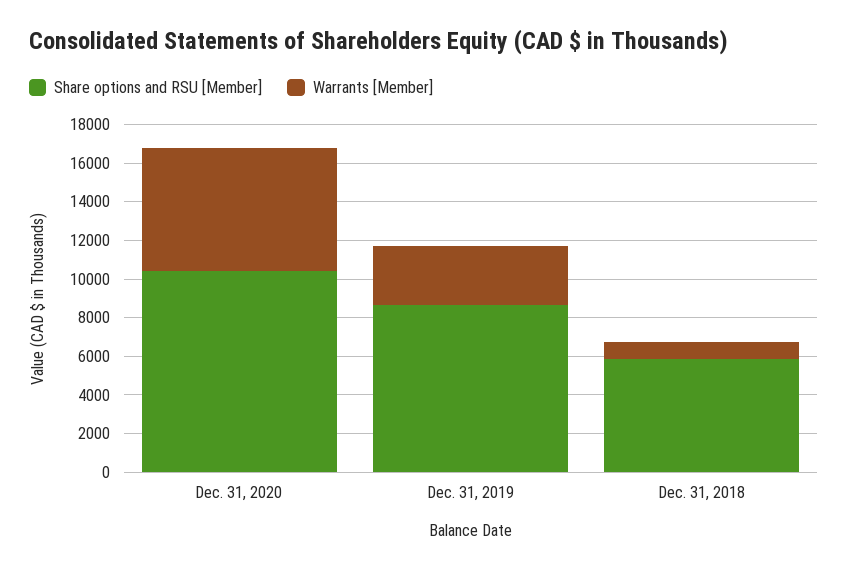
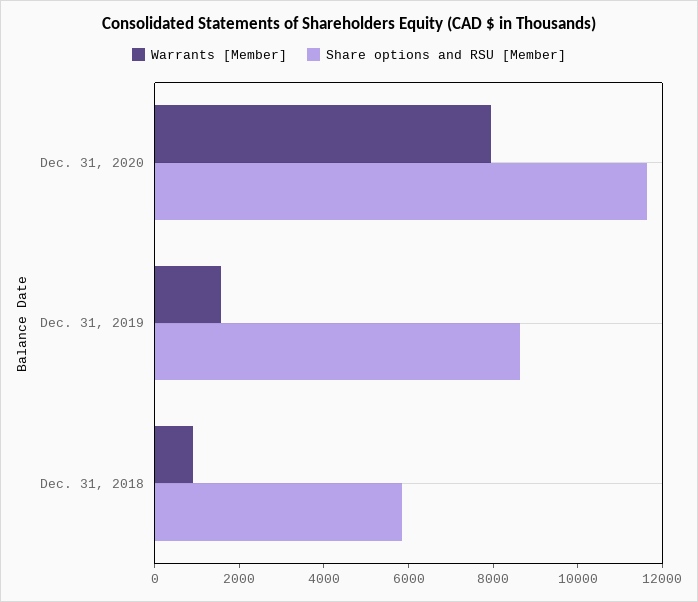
Share options and RSU [Member], Dec. 31, 2020: 10500 -> 11500
Warrants [Member], Dec. 31, 2020: 6500 -> 8000
Warrants [Member], Dec. 31, 2019: 3000 -> 1500

